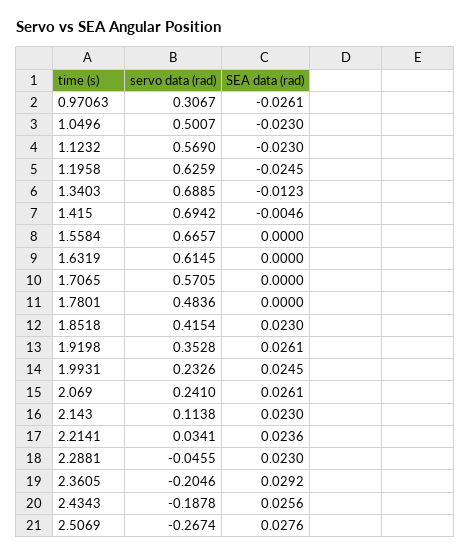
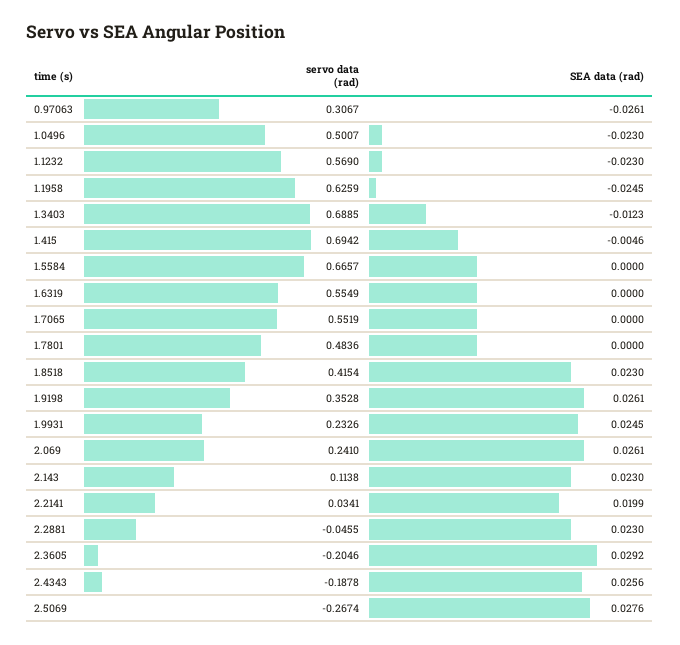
servo data (rad), 1.6319: 0.6145 -> 0.5549
servo data (rad), 1.7065: 0.5705 -> 0.5519
SEA data (rad), 2.2141: 0.0236 -> 0.0199

